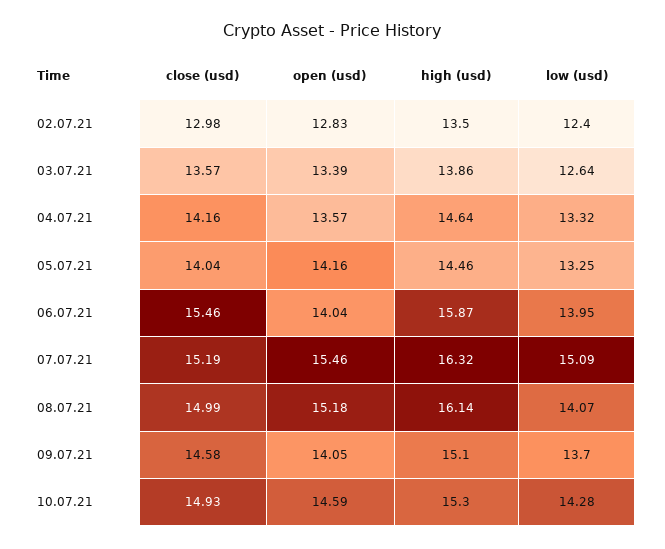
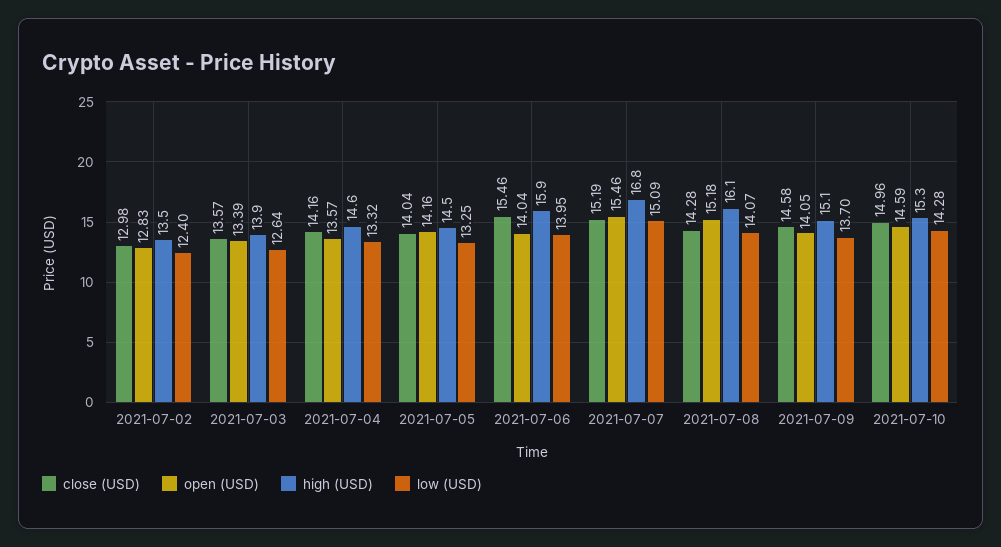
high (usd), 07.07.21: 16.32 -> 16.8
close (usd), 08.07.21: 14.99 -> 14.28
close (usd), 10.07.21: 14.93 -> 14.96

